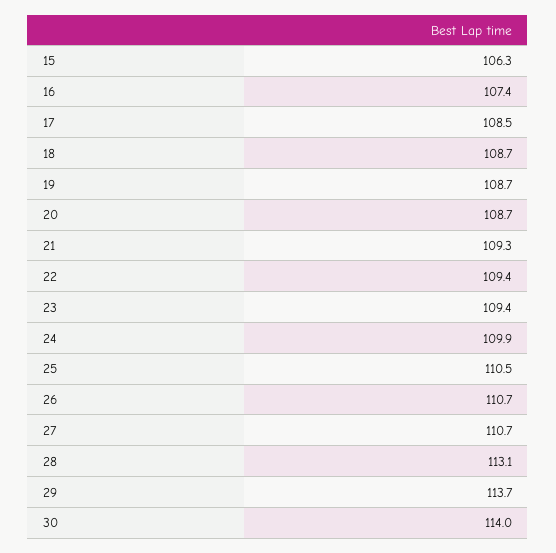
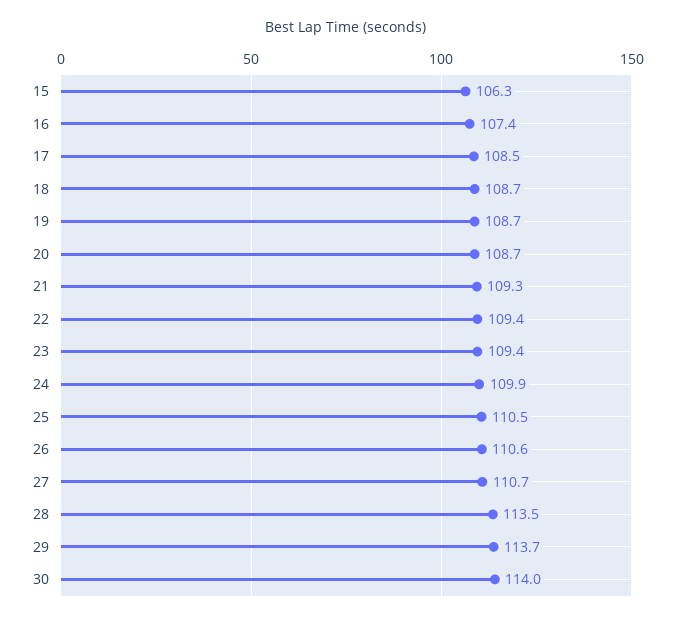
26: 110.7 -> 110.6
28: 113.1 -> 113.5

